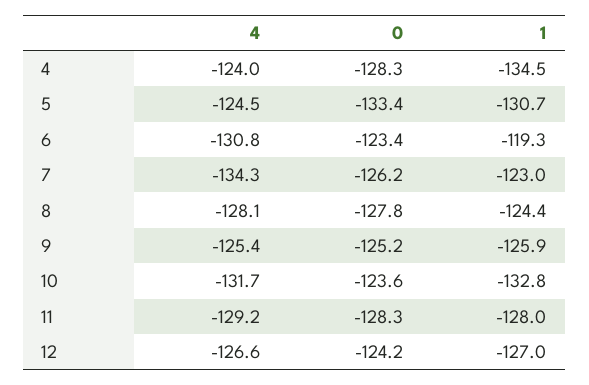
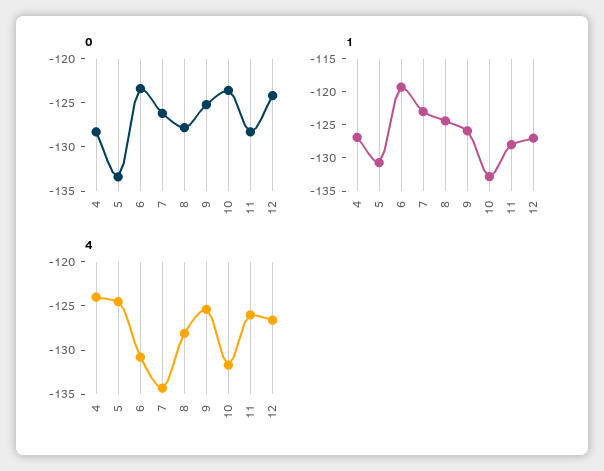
1, 4: -134.5 -> -127.5
4, 11: -129.2 -> -126

